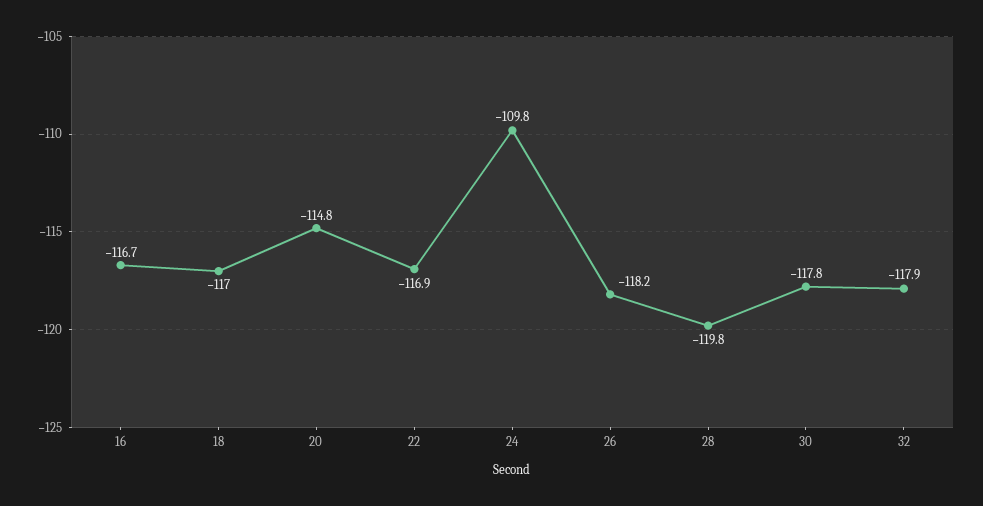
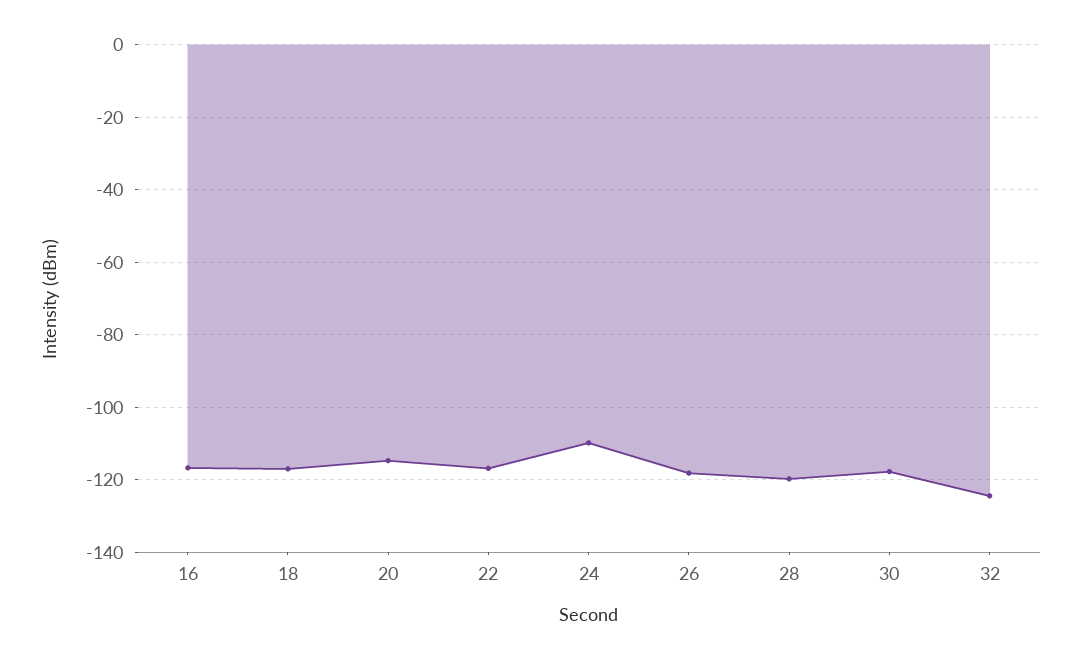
32: -117.9 -> -124

